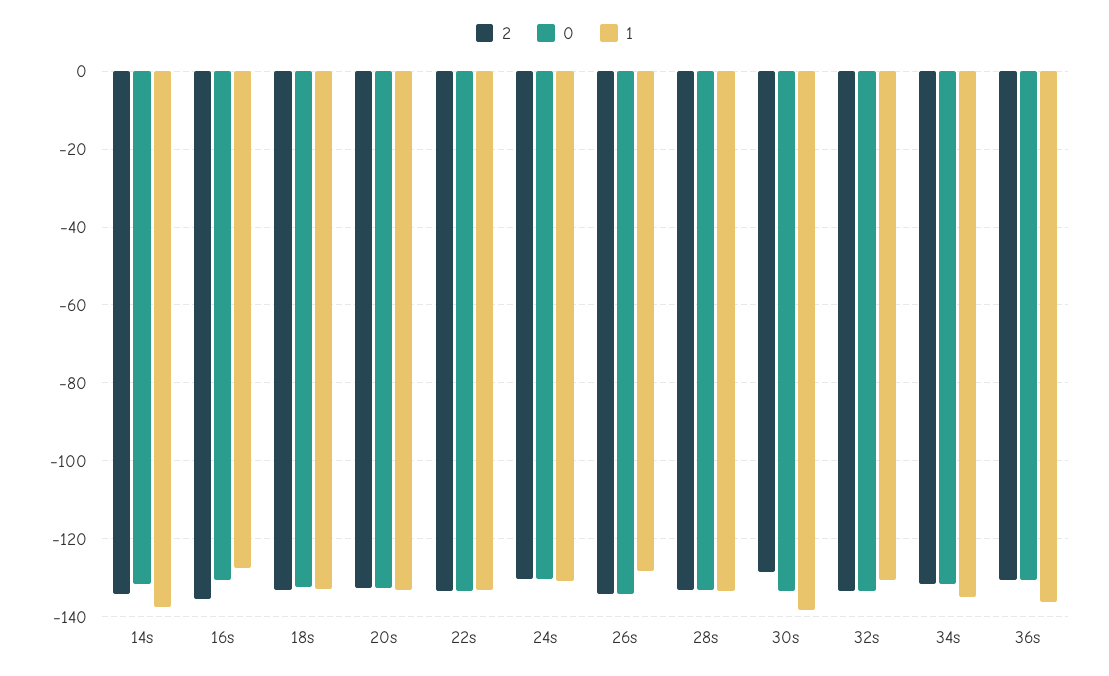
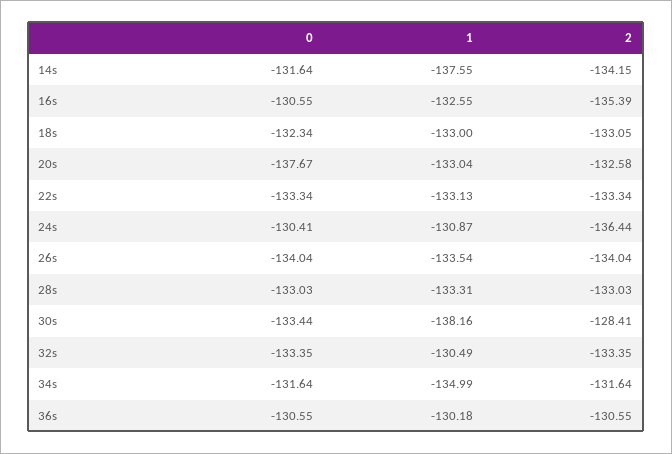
1, 16s: -128 -> -132.55
0, 20s: -132 -> -137.67
2, 24s: -130 -> -136.44
1, 26s: -128 -> -133.54
1, 36s: -136 -> -130.18

